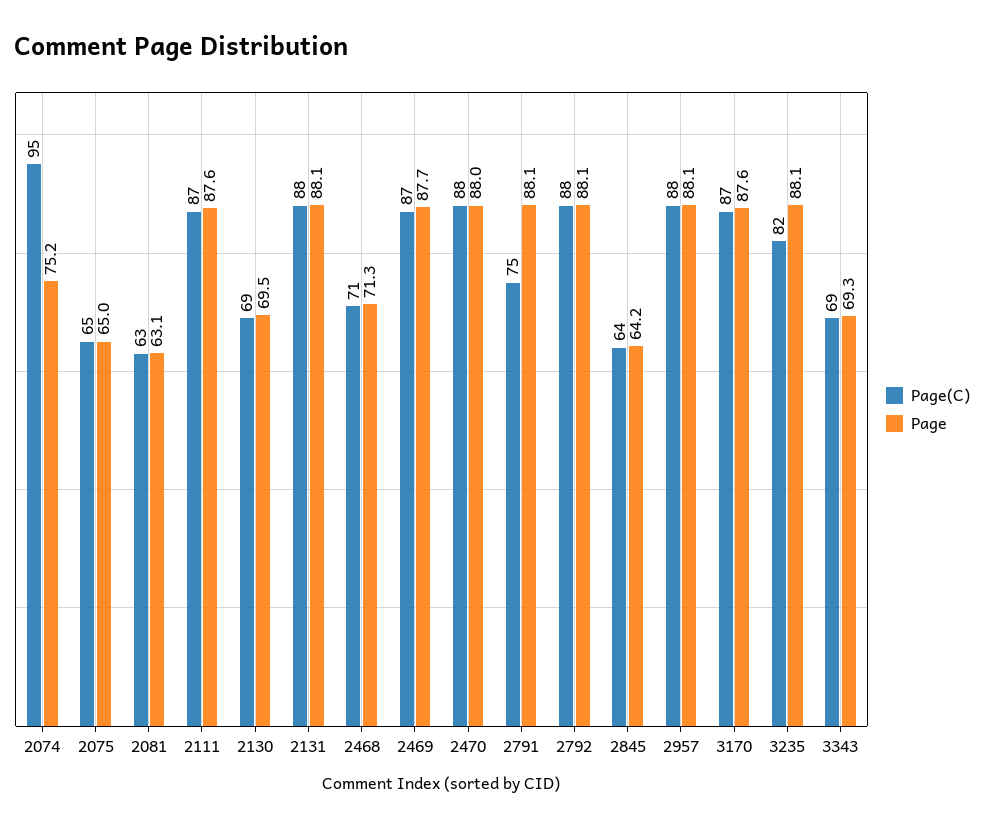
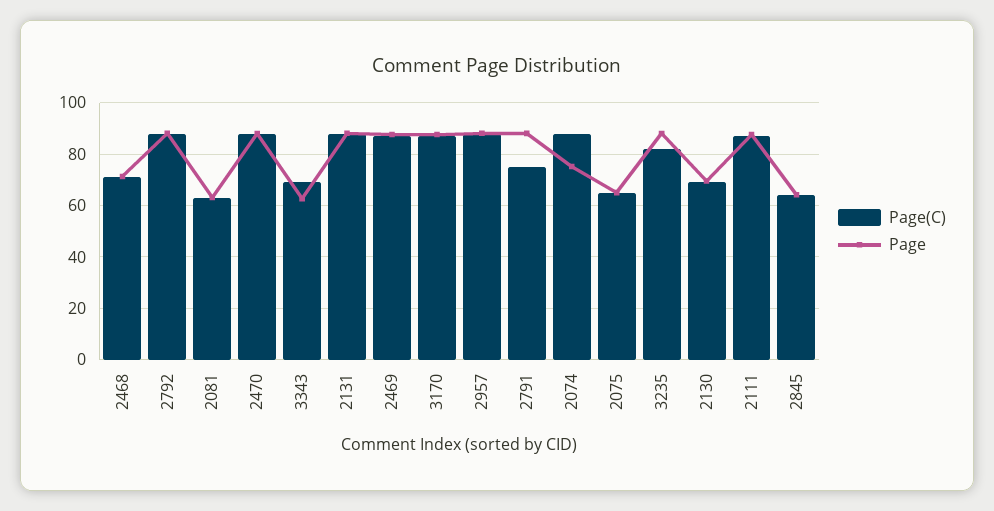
Page(C), 2074: 95 -> 87.5
Page, 3343: 69.3 -> 62.5

